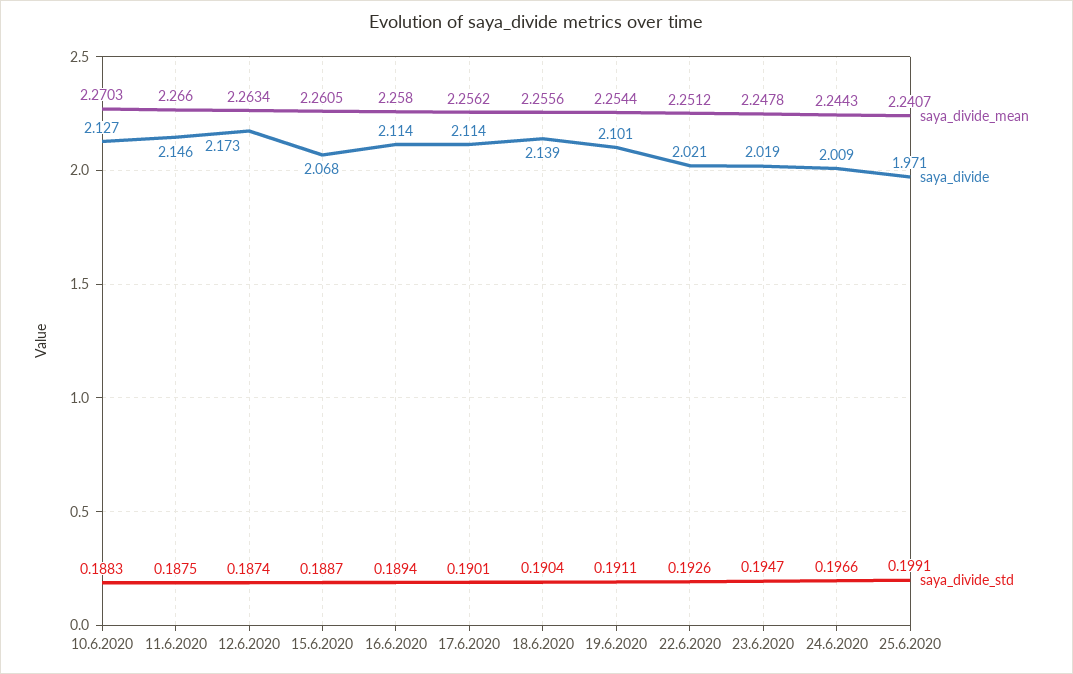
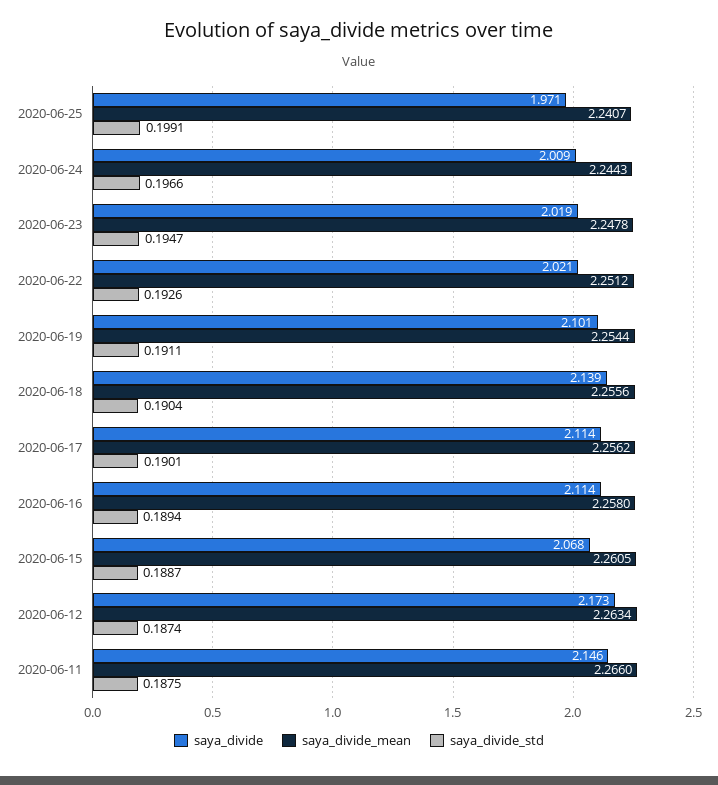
saya_divide_mean, 10.6.2020: 2.2703 -> none
saya_divide, 10.6.2020: 2.127 -> none
saya_divide_std, 10.6.2020: 0.1883 -> none

